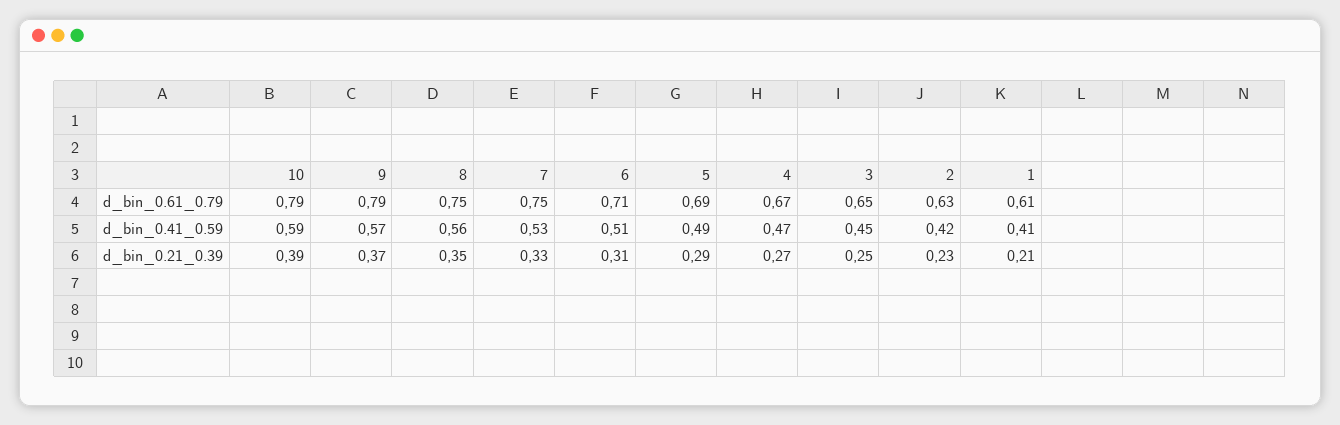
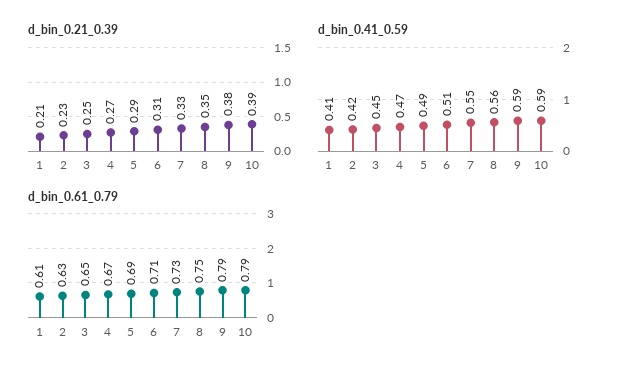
d_bin_0.61_0.79, 7: 0.75 -> 0.73
d_bin_0.41_0.59, 9: 0.57 -> 0.59
d_bin_0.41_0.59, 7: 0.53 -> 0.55
d_bin_0.21_0.39, 9: 0.37 -> 0.38

